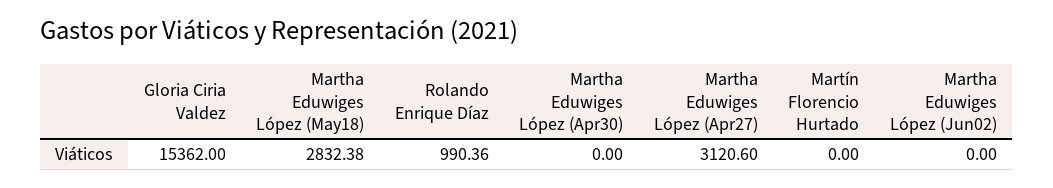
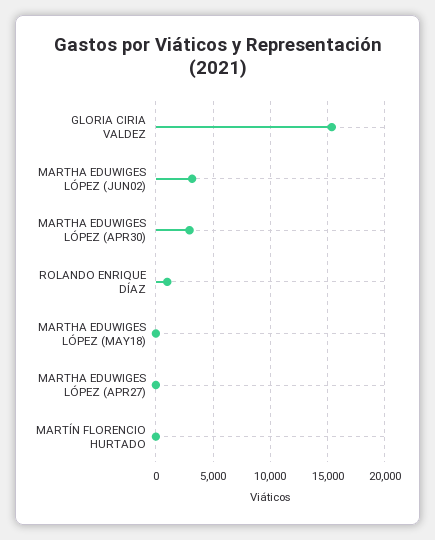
Martha Eduwiges López (May18): 2832.38 -> 0
Martha Eduwiges López (Apr30): 0 -> 3000
Martha Eduwiges López (Apr27): 3120.6 -> 0
Martha Eduwiges López (Jun02): 0 -> 3000

